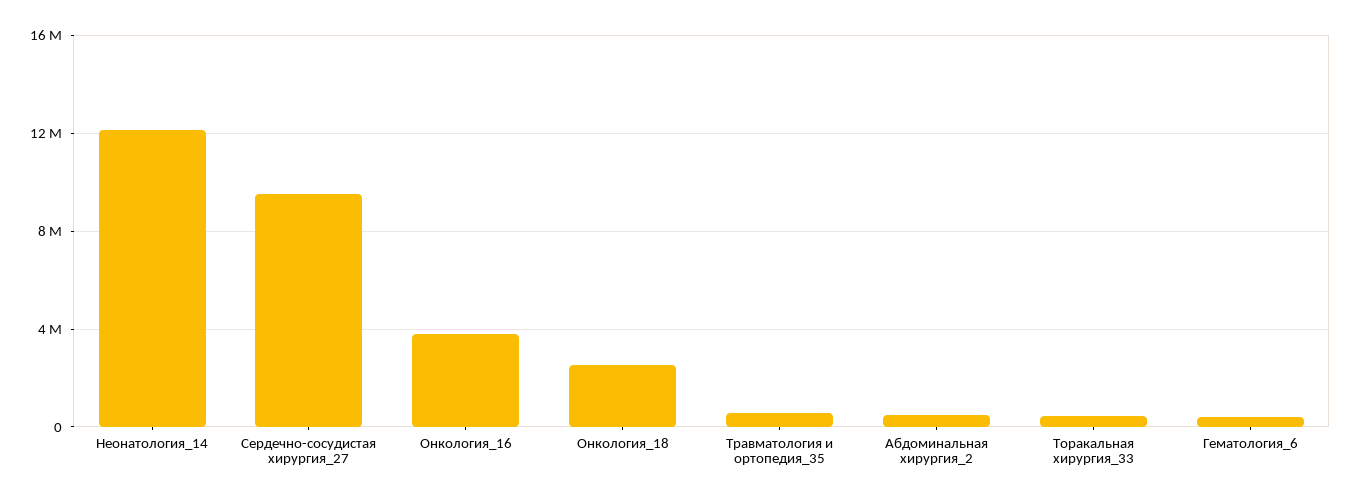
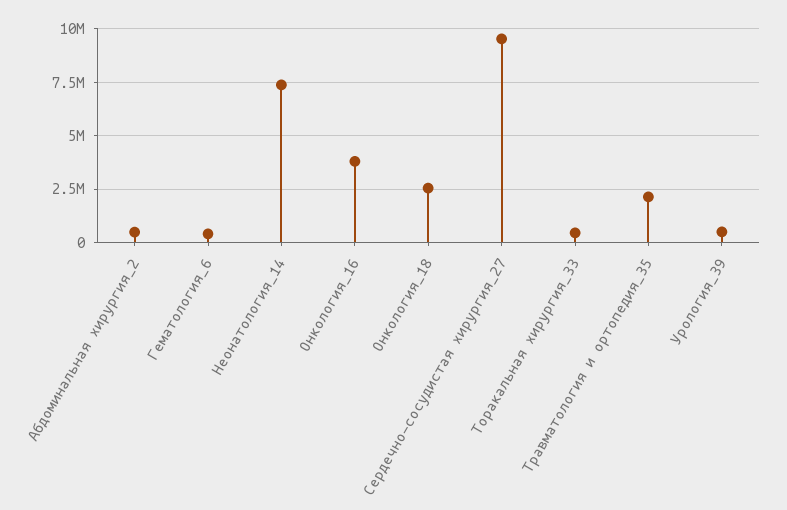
Неонатология_14: 12000000 -> 7500000
Травматология и ортопедия_35: 500000 -> 2000000
Урология_39: none -> 500000

